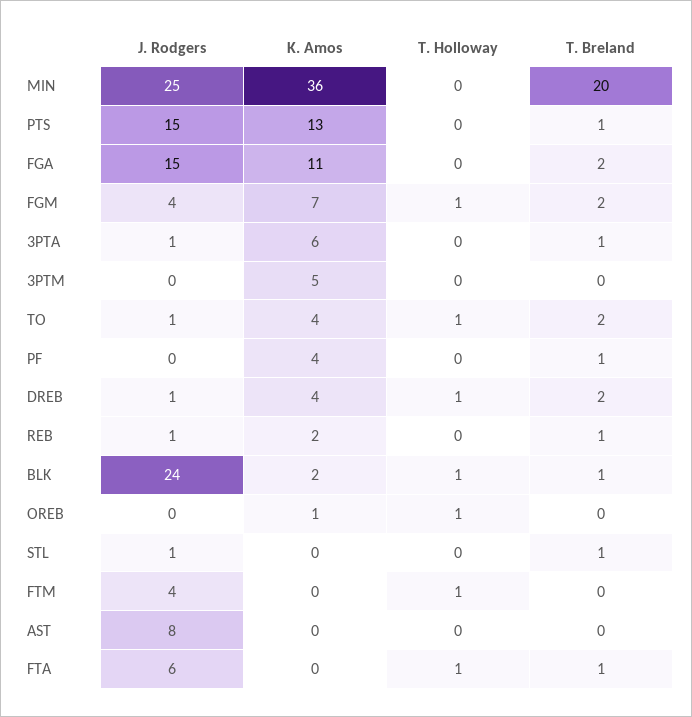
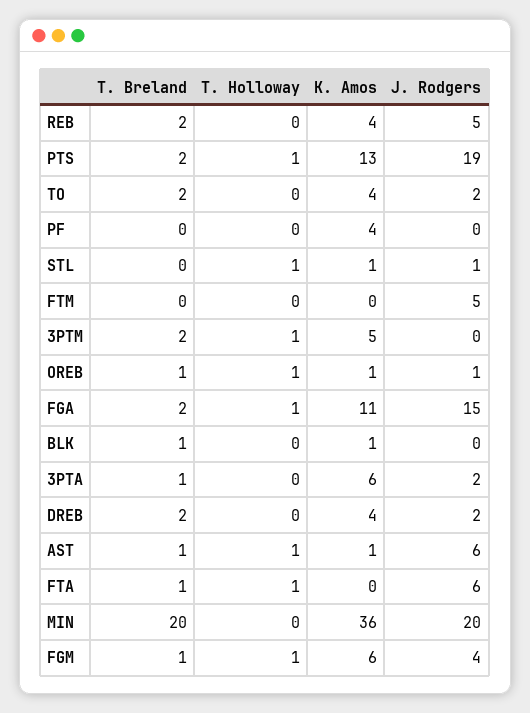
J. Rodgers, MIN: 25 -> 20
J. Rodgers, PTS: 15 -> 19
T. Holloway, PTS: 0 -> 1
T. Breland, PTS: 1 -> 2
T. Holloway, FGA: 0 -> 1
K. Amos, FGM: 7 -> 6
T. Breland, FGM: 2 -> 1
J. Rodgers, 3PTA: 1 -> 2
T. Holloway, 3PTM: 0 -> 1
T. Breland, 3PTM: 0 -> 2
J. Rodgers, TO: 1 -> 2
T. Holloway, TO: 1 -> 0
T. Breland, PF: 1 -> 0
J. Rodgers, DREB: 1 -> 2
T. Holloway, DREB: 1 -> 0
J. Rodgers, REB: 1 -> 5
K. Amos, REB: 2 -> 4
T. Breland, REB: 1 -> 2
J. Rodgers, BLK: 24 -> 0
K. Amos, BLK: 2 -> 1
T. Holloway, BLK: 1 -> 0
J. Rodgers, OREB: 0 -> 1
T. Breland, OREB: 0 -> 1
K. Amos, STL: 0 -> 1
T. Holloway, STL: 0 -> 1
T. Breland, STL: 1 -> 0
J. Rodgers, FTM: 4 -> 5
T. Holloway, FTM: 1 -> 0
J. Rodgers, AST: 8 -> 6
K. Amos, AST: 0 -> 1
T. Holloway, AST: 0 -> 1
T. Breland, AST: 0 -> 1

